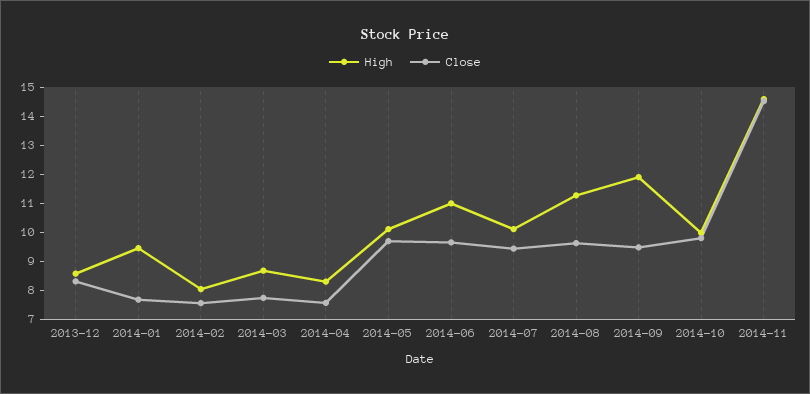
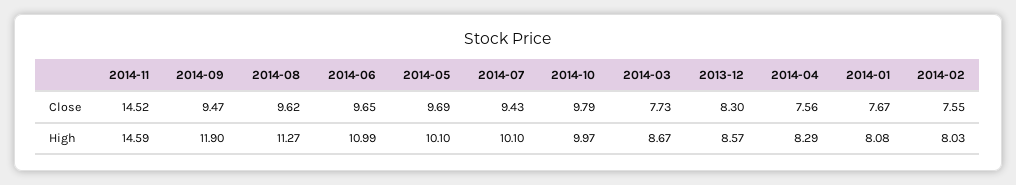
High, 2014-01: 9.5 -> 8.08

